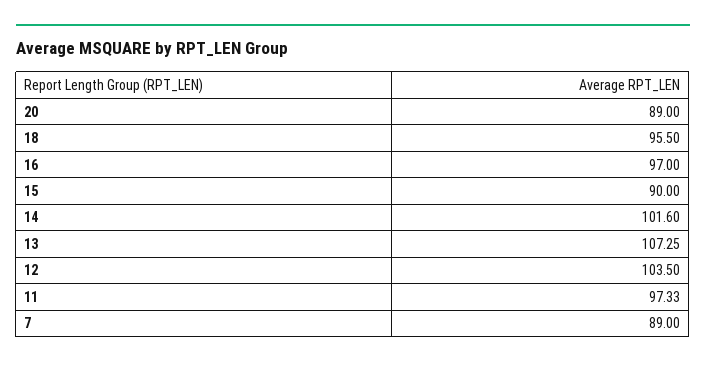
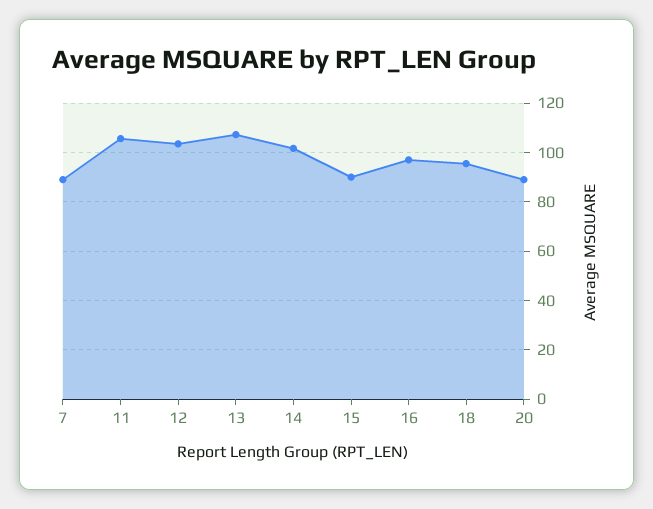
11: 97.33 -> 105

